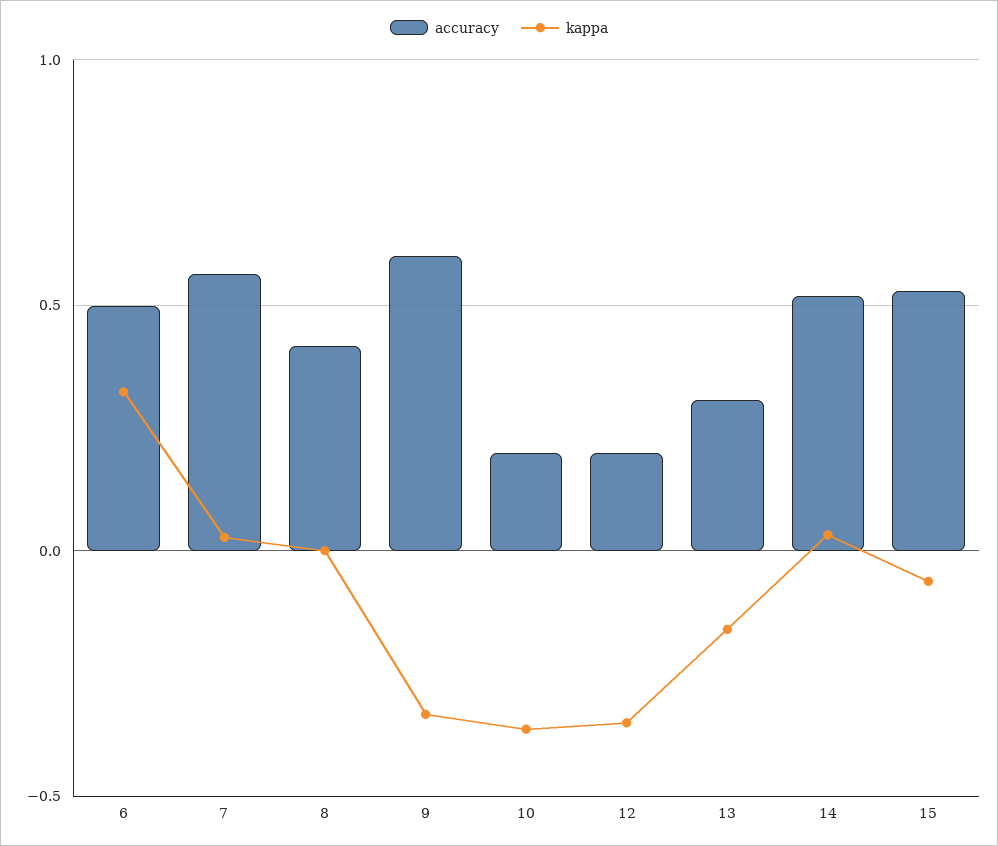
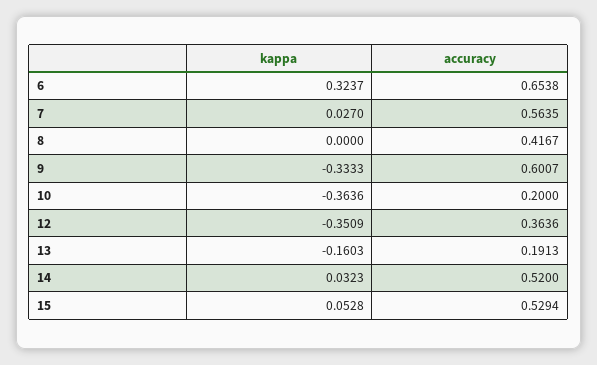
accuracy, 6: 0.5 -> 0.6538
accuracy, 12: 0.2 -> 0.3636
accuracy, 13: 0.3 -> 0.1913
kappa, 15: -0.05 -> 0.0528

